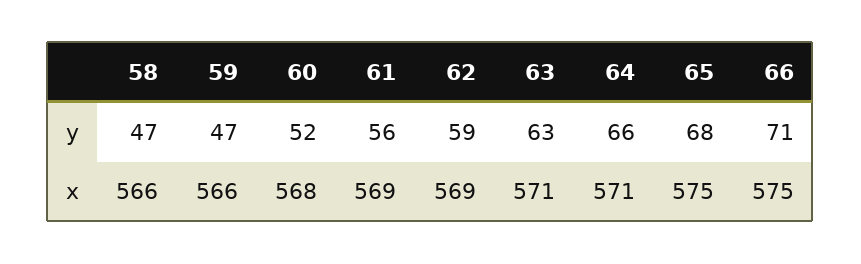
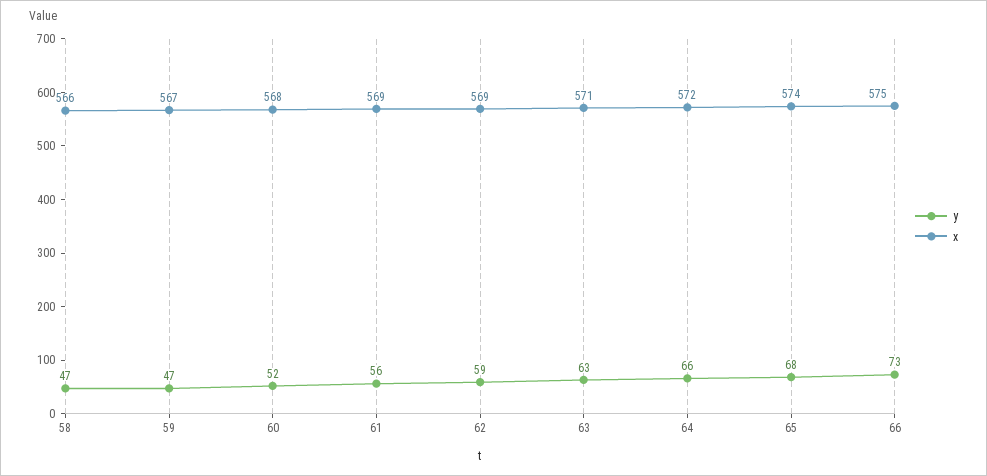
y, 66: 71 -> 73
x, 59: 566 -> 567
x, 64: 571 -> 572
x, 65: 575 -> 574

